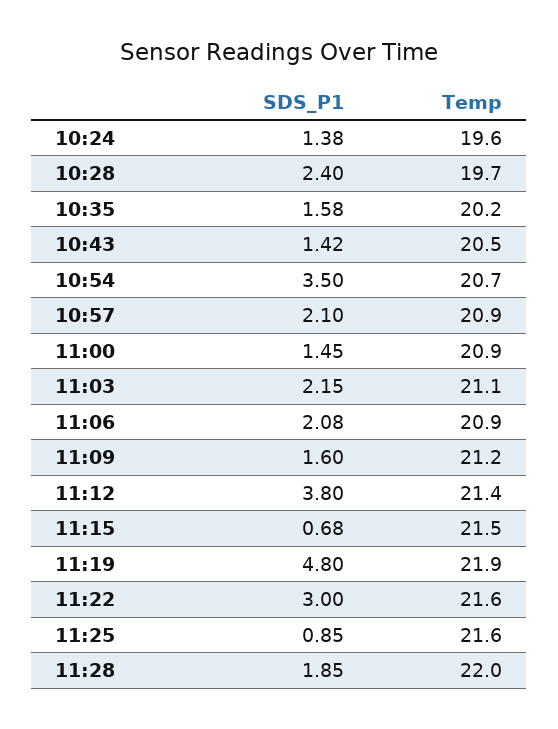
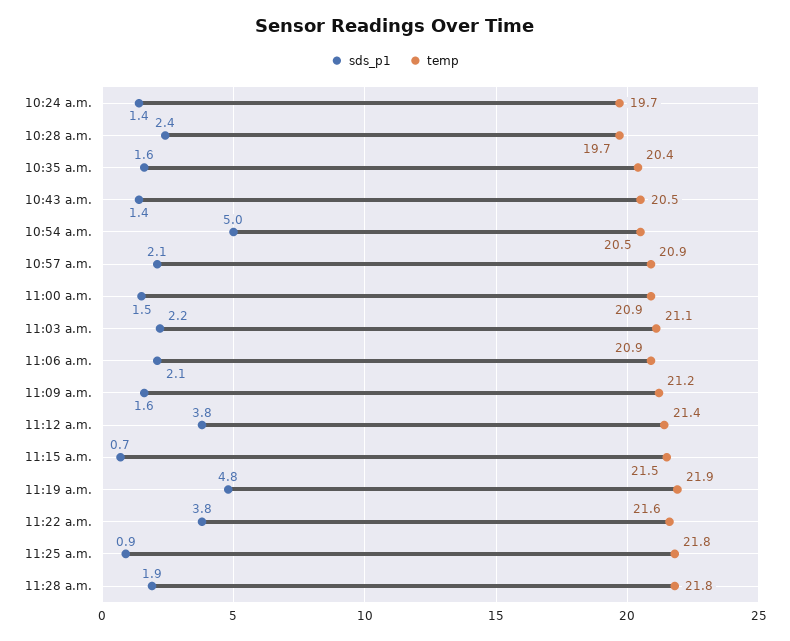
Temp, 10:24: 19.6 -> 19.7
Temp, 10:35: 20.2 -> 20.4
SDS_P1, 10:54: 3.5 -> 5
Temp, 10:54: 20.7 -> 20.5
SDS_P1, 11:22: 3 -> 3.8
Temp, 11:25: 21.6 -> 21.8
Temp, 11:28: 22 -> 21.8

